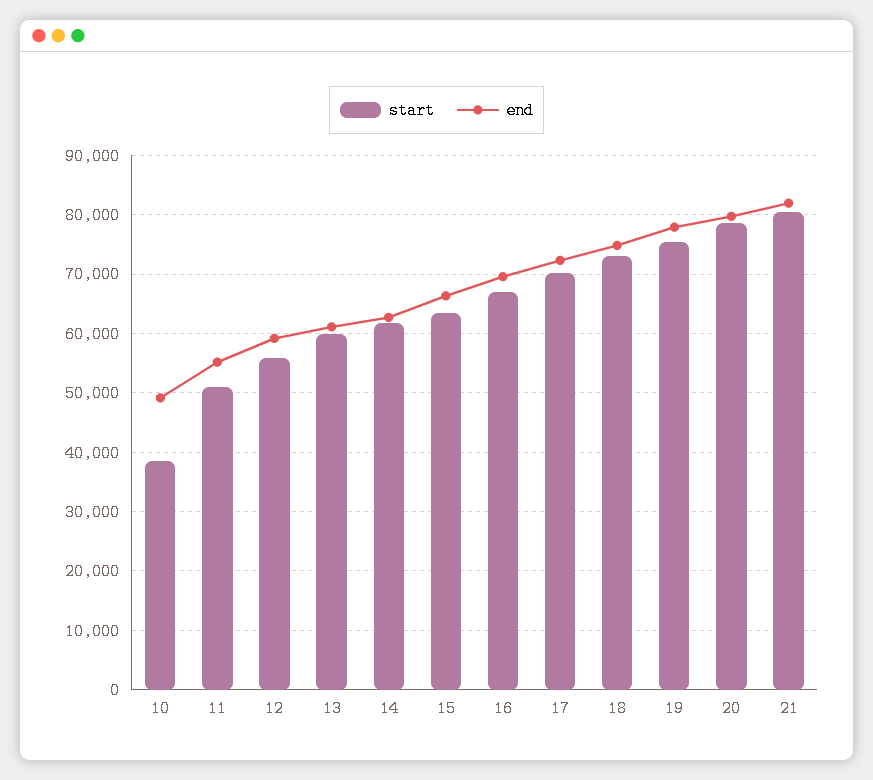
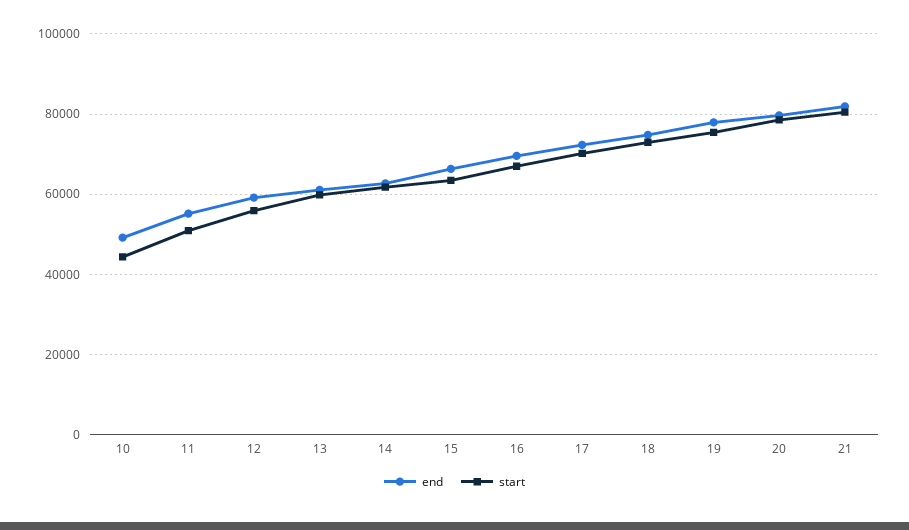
start, 10: 38000 -> 44000

